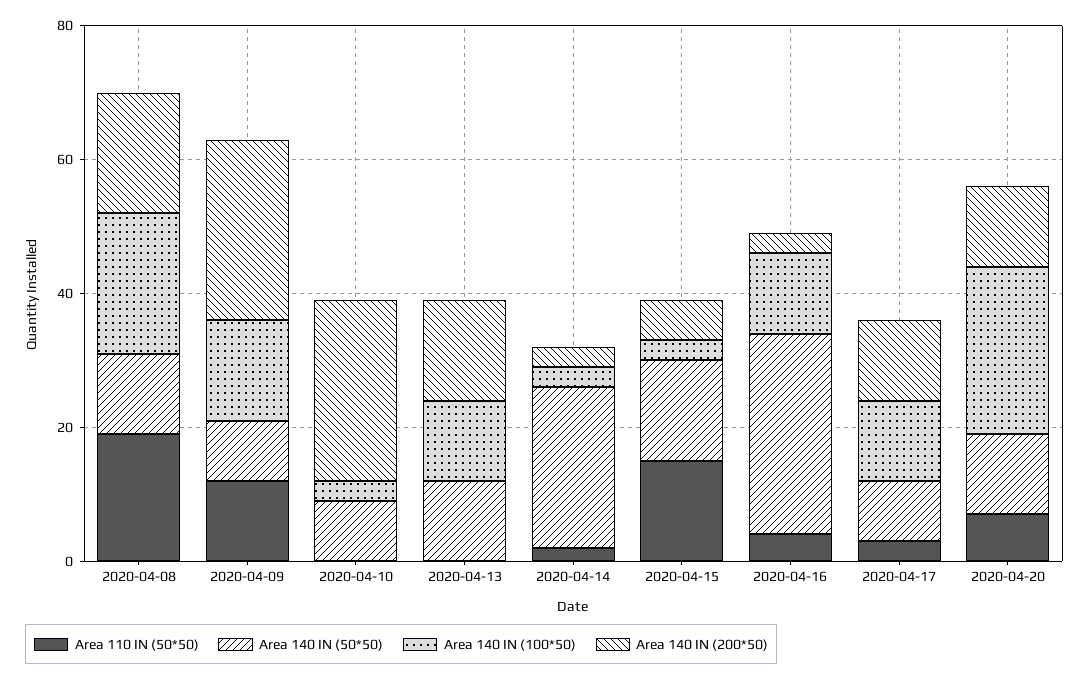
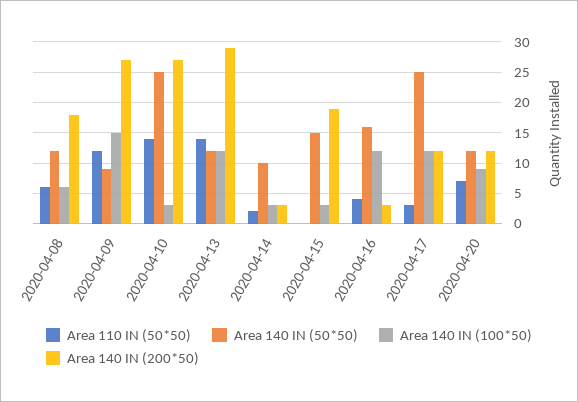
Area 110 IN (50*50), 2020-04-08: 20 -> 6
Area 140 IN (100*50), 2020-04-08: 20 -> 6
Area 110 IN (50*50), 2020-04-10: 0 -> 14
Area 140 IN (50*50), 2020-04-10: 10 -> 25
Area 110 IN (50*50), 2020-04-13: 0 -> 14
Area 140 IN (200*50), 2020-04-13: 15 -> 29
Area 140 IN (50*50), 2020-04-14: 25 -> 10
Area 110 IN (50*50), 2020-04-15: 15 -> 0
Area 140 IN (200*50), 2020-04-15: 5 -> 19
Area 140 IN (50*50), 2020-04-16: 30 -> 16
Area 140 IN (50*50), 2020-04-17: 10 -> 25
Area 140 IN (100*50), 2020-04-20: 25 -> 9

